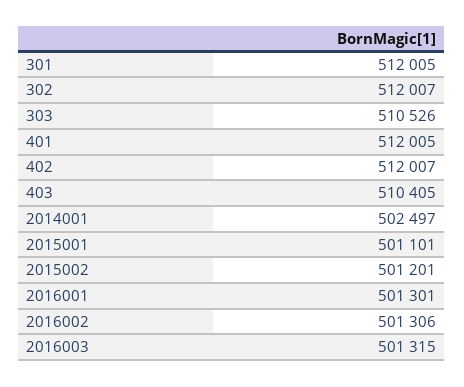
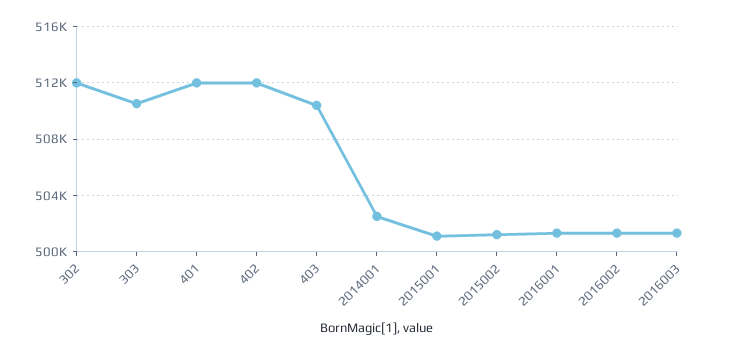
301: 512005 -> none

